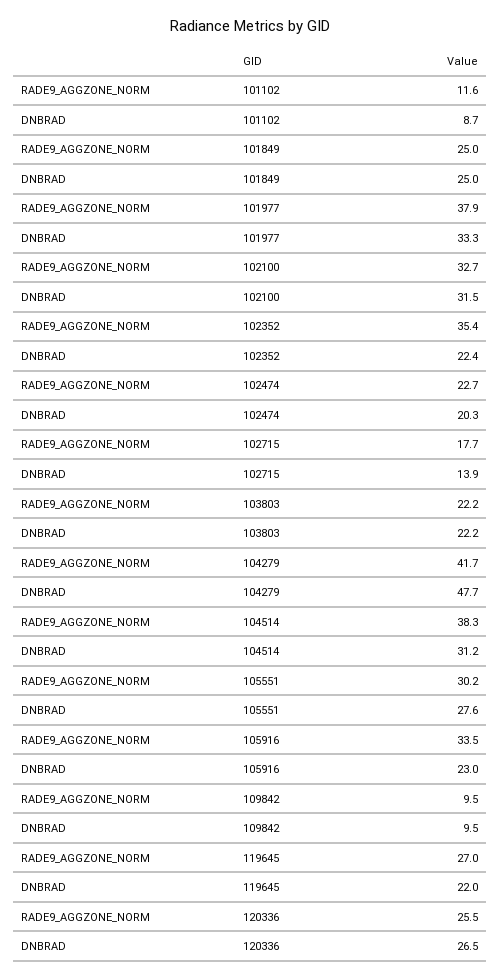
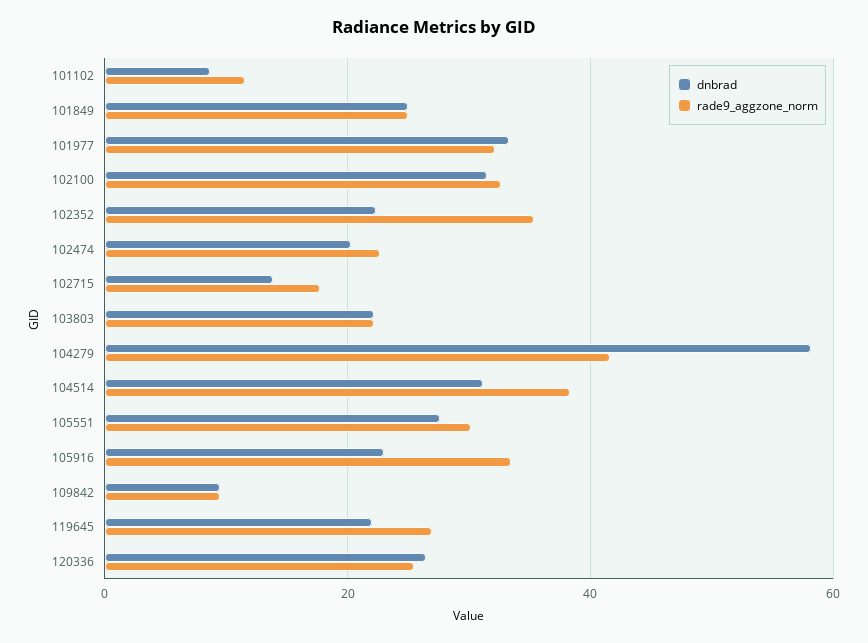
RADE9_AGGZONE_NORM, 101977: 37.9 -> 32
DNBRAD, 104279: 47.7 -> 58

